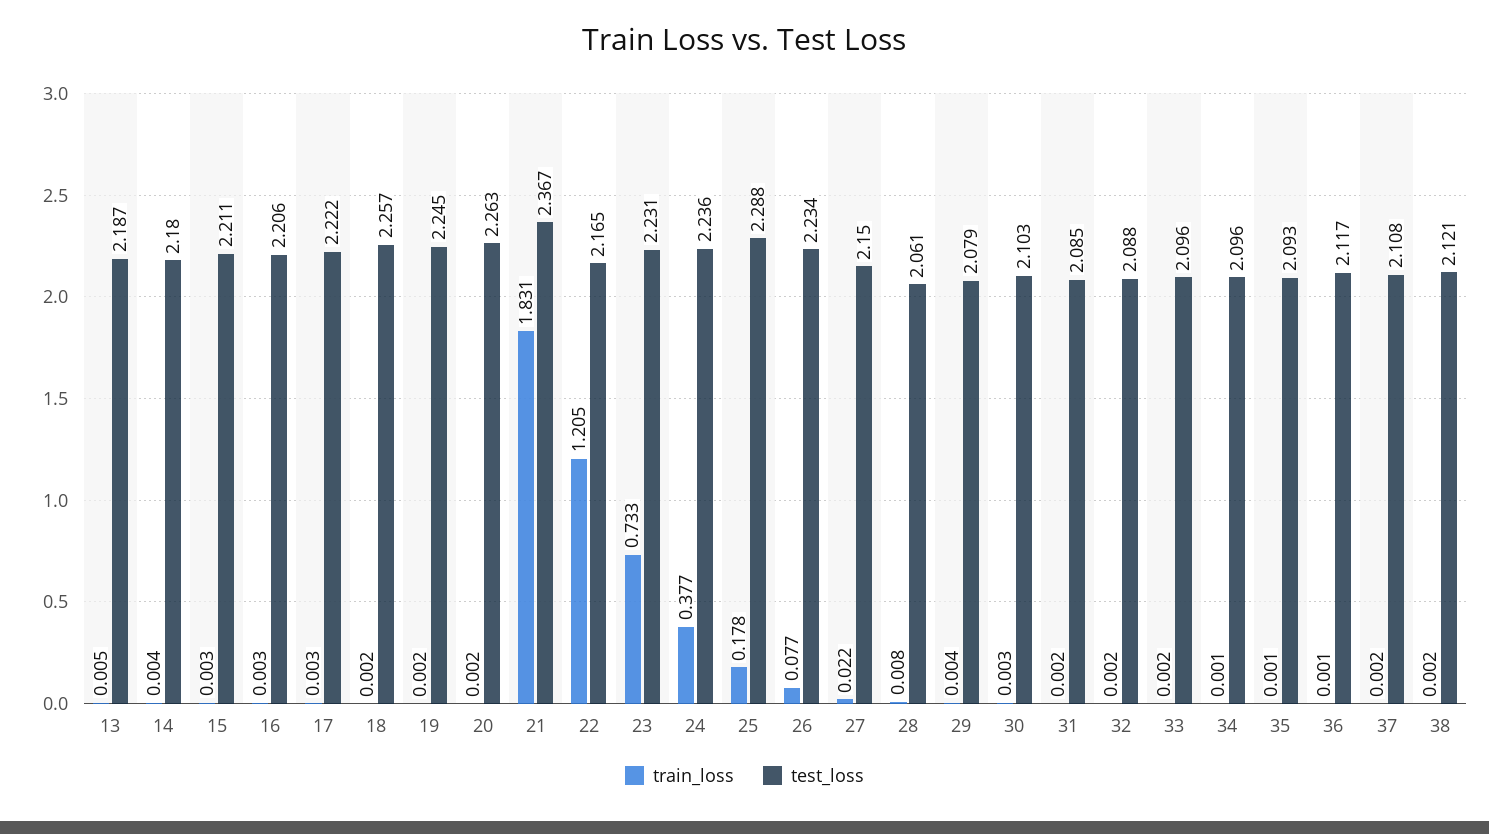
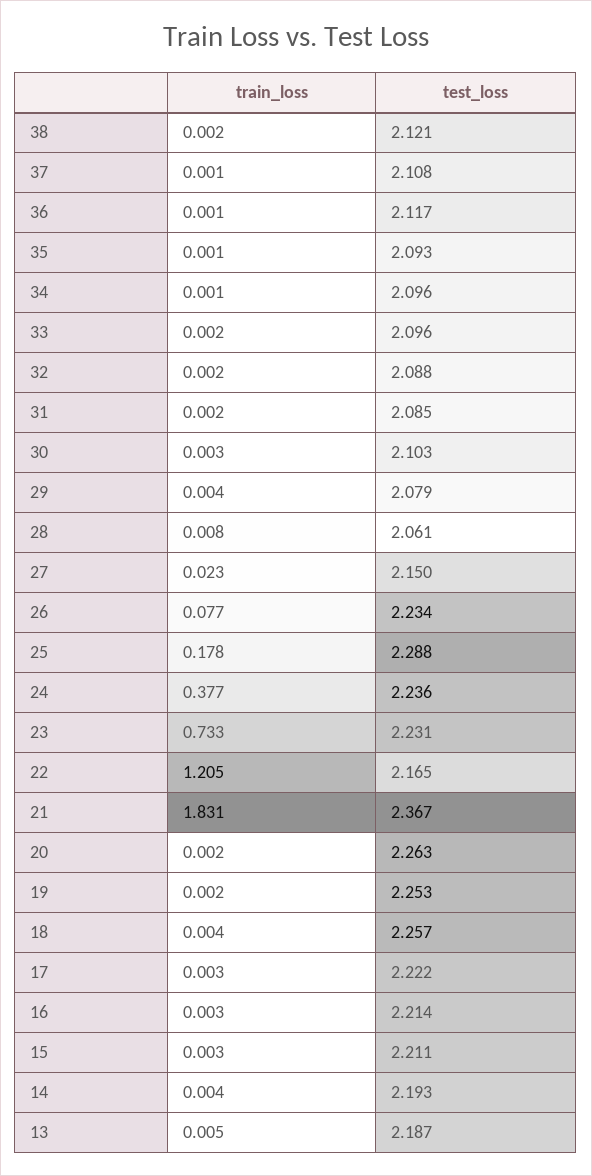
test_loss, 14: 2.18 -> 2.193
test_loss, 16: 2.206 -> 2.214
train_loss, 18: 0.002 -> 0.004
test_loss, 19: 2.245 -> 2.253
train_loss, 27: 0.022 -> 0.023
train_loss, 37: 0.002 -> 0.001

